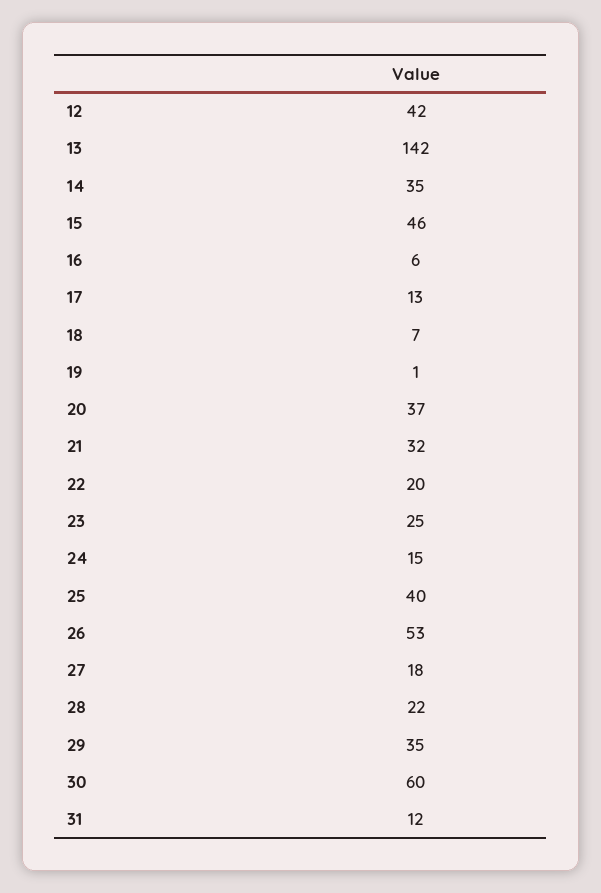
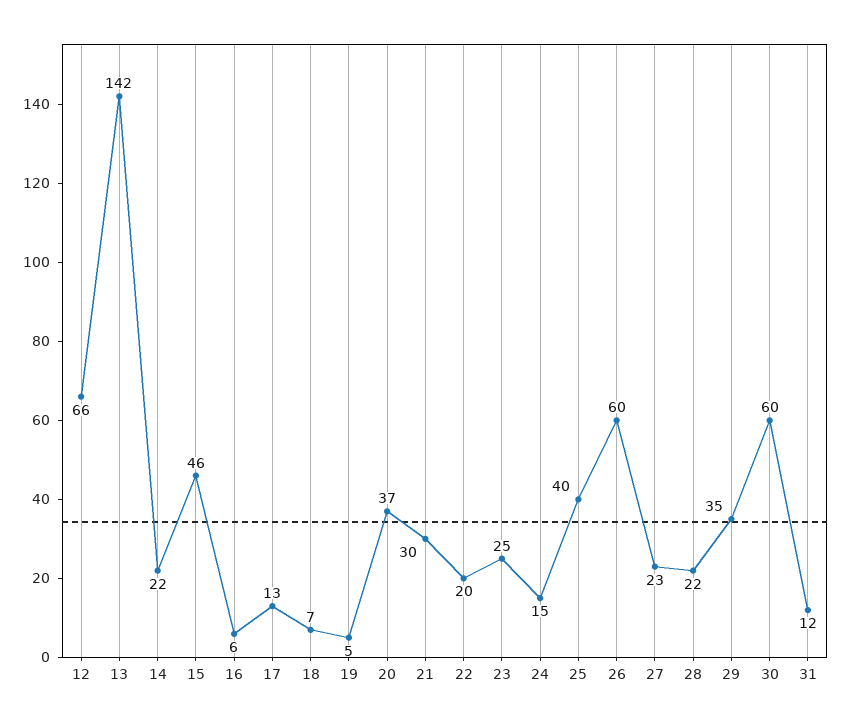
12: 42 -> 66
14: 35 -> 22
19: 1 -> 5
21: 32 -> 30
26: 53 -> 60
27: 18 -> 23

